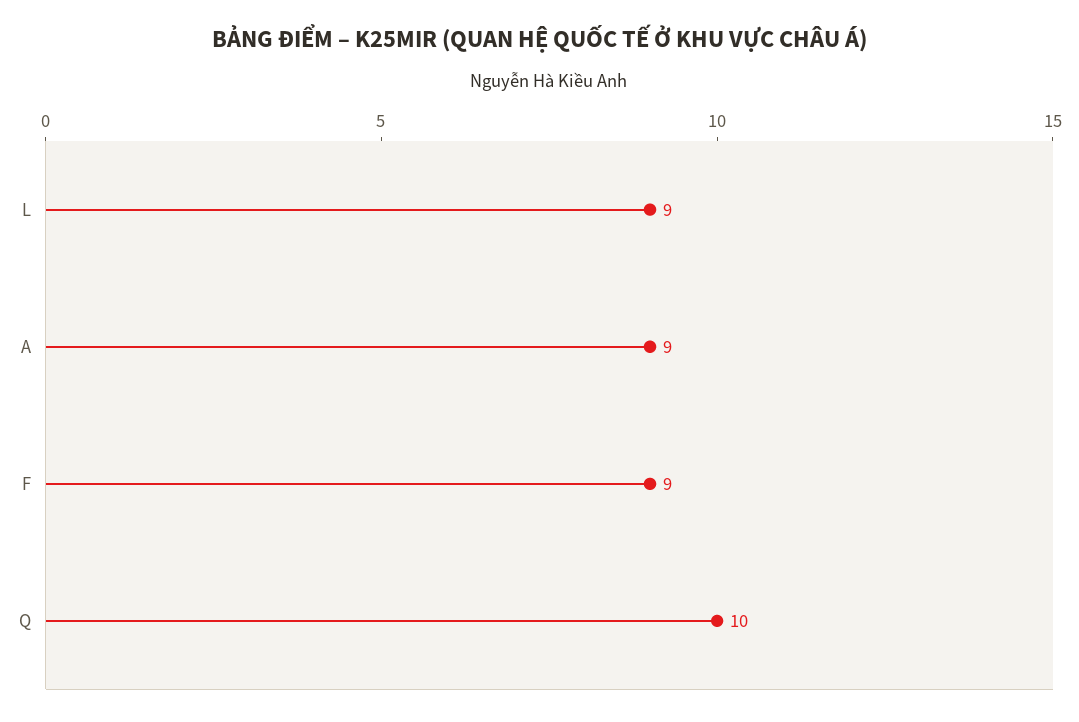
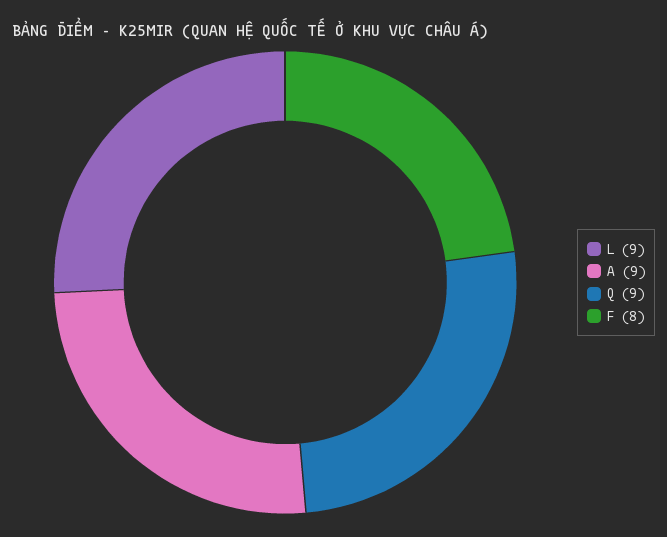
F: 9 -> 8
Q: 10 -> 9

